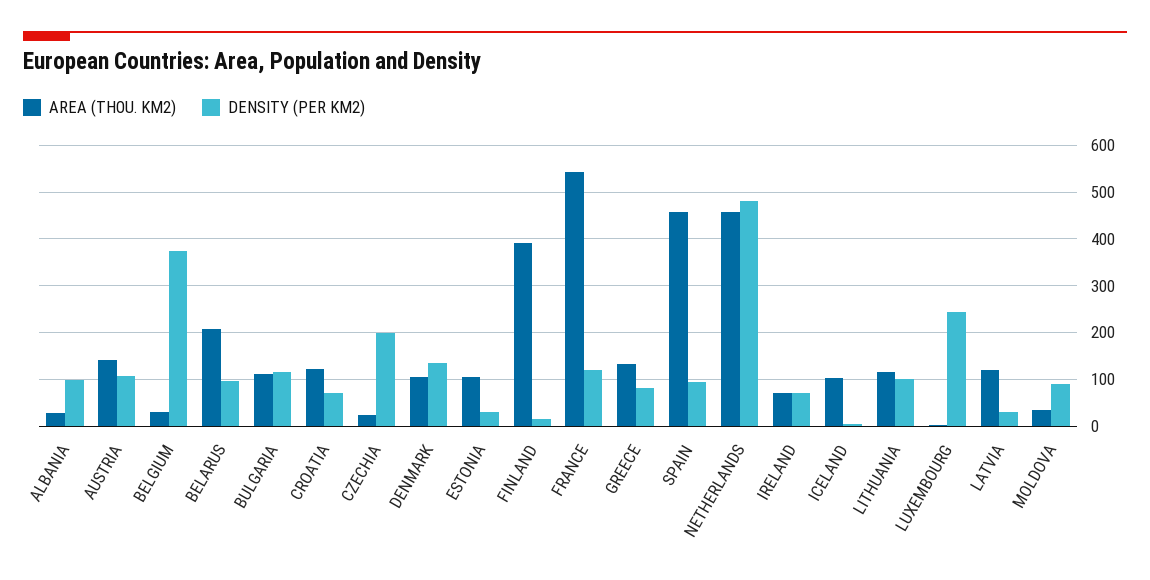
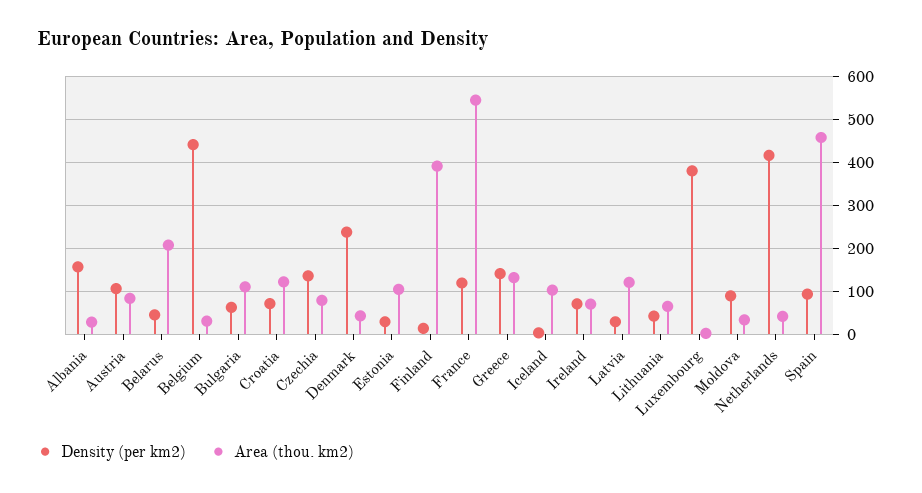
DENSITY (PER KM2), ALBANIA: 100 -> 160
AREA (THOU. KM2), AUSTRIA: 140 -> 80
DENSITY (PER KM2), BELGIUM: 380 -> 440
DENSITY (PER KM2), BELARUS: 100 -> 40
DENSITY (PER KM2), BULGARIA: 120 -> 60
AREA (THOU. KM2), CZECHIA: 20 -> 80
DENSITY (PER KM2), CZECHIA: 200 -> 140
AREA (THOU. KM2), DENMARK: 100 -> 40
DENSITY (PER KM2), DENMARK: 140 -> 240
DENSITY (PER KM2), GREECE: 80 -> 140
AREA (THOU. KM2), NETHERLANDS: 460 -> 40
DENSITY (PER KM2), NETHERLANDS: 480 -> 420
AREA (THOU. KM2), LITHUANIA: 120 -> 60
DENSITY (PER KM2), LITHUANIA: 100 -> 40
DENSITY (PER KM2), LUXEMBOURG: 240 -> 380

